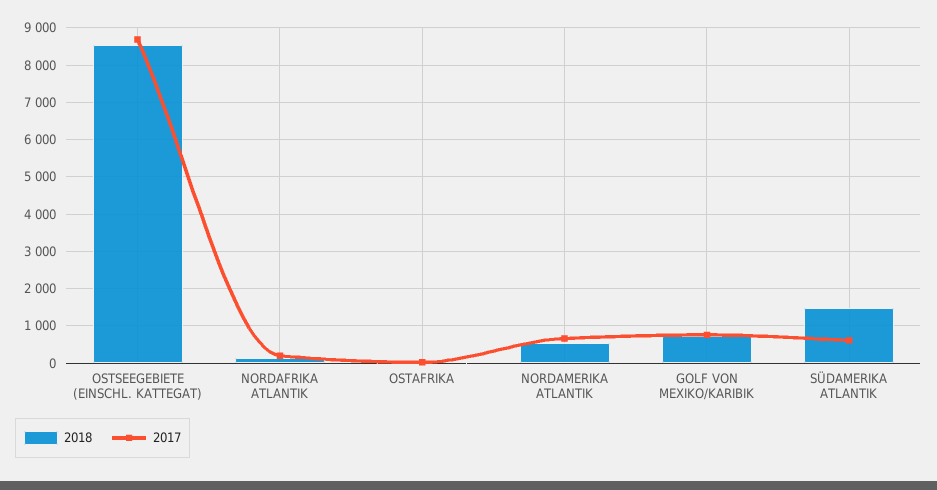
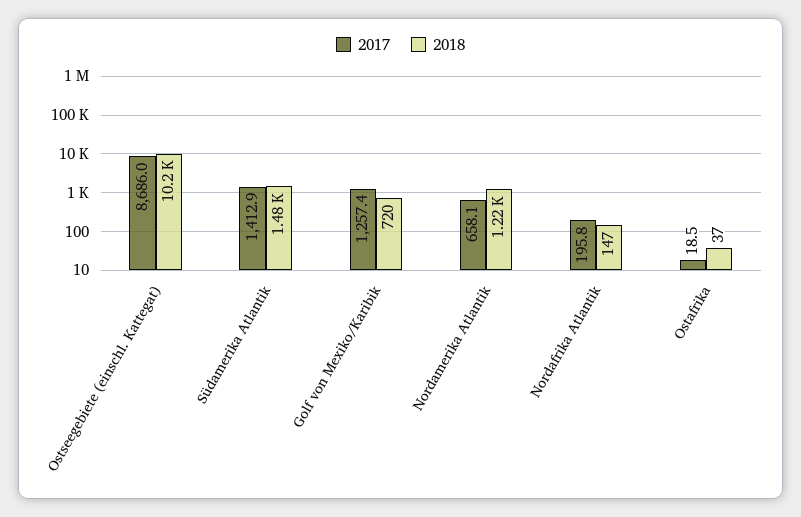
2018, OSTSEEGEBIETE (EINSCHL. KATTEGAT): 8600 -> 10200
2018, NORDAMERIKA ATLANTIK: 600 -> 1220
2017, GOLF VON MEXIKO/KARIBIK: 800 -> 1257.4
2017, SÜDAMERIKA ATLANTIK: 600 -> 1412.9

